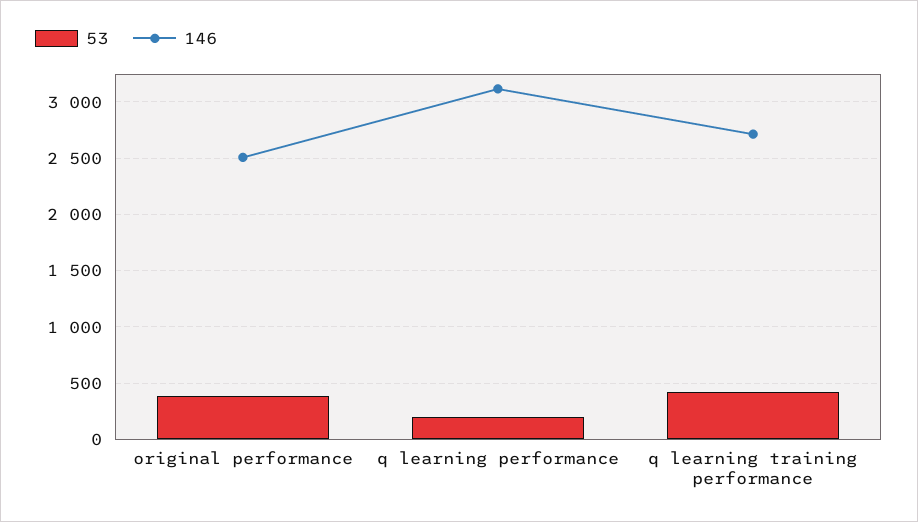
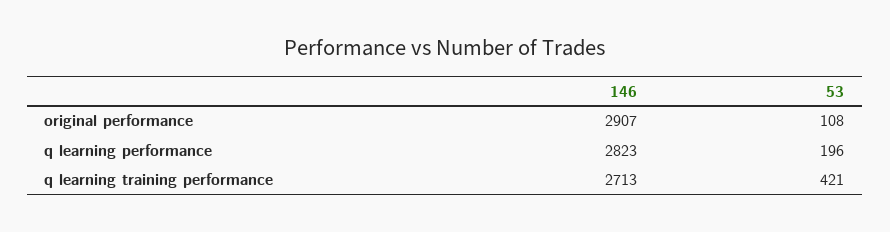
53, original performance: 400 -> 108
146, original performance: 2500 -> 2907
146, q learning performance: 3100 -> 2823

